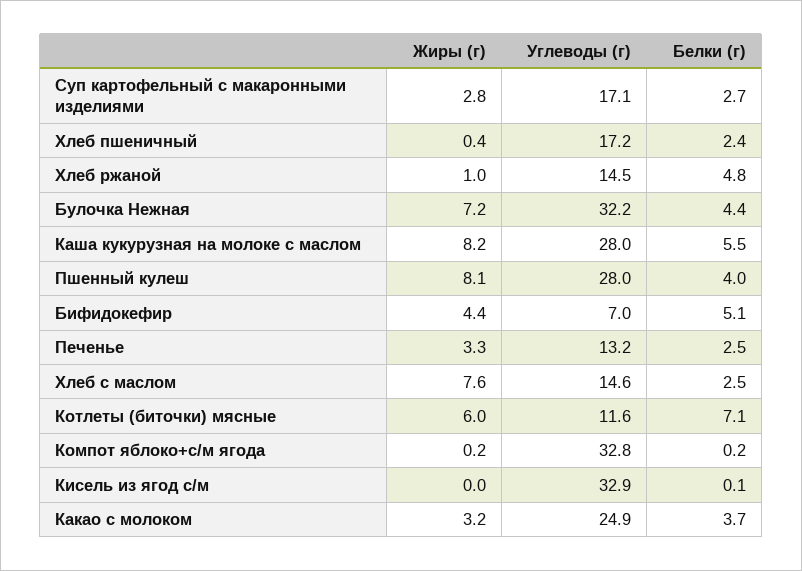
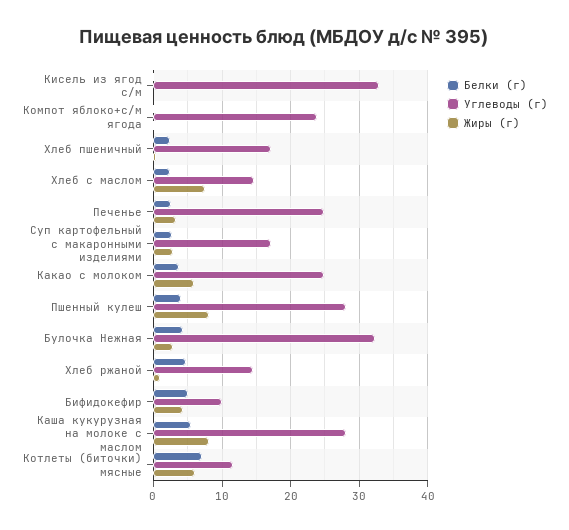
Жиры (г), Булочка Нежная: 7.2 -> 3
Углеводы (г), Бифидокефир: 7 -> 10
Углеводы (г), Печенье: 13.2 -> 25
Углеводы (г), Компот яблоко+с/м ягода: 32.8 -> 24
Жиры (г), Какао с молоком: 3.2 -> 6

